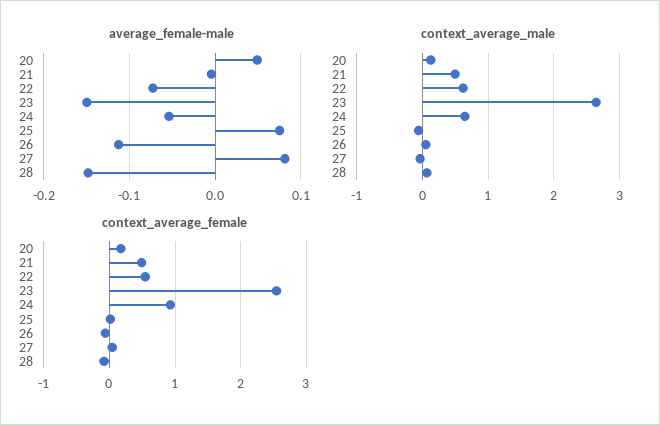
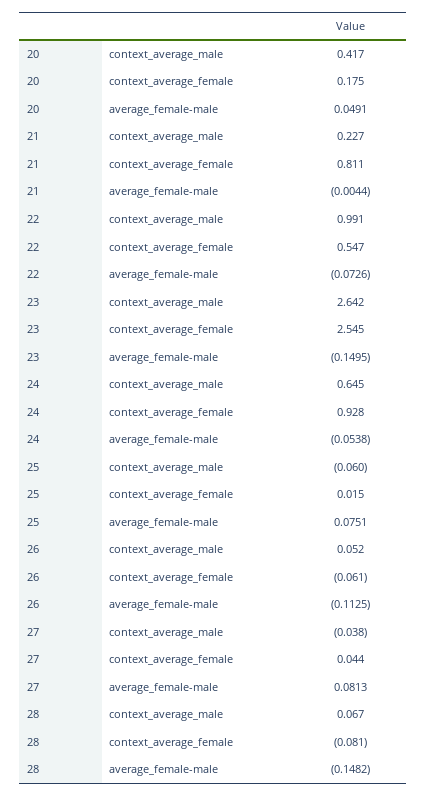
context_average_male, 20: 0.1 -> 0.417
context_average_male, 21: 0.5 -> 0.227
context_average_male, 22: 0.6 -> 0.991
context_average_female, 21: 0.5 -> 0.811

